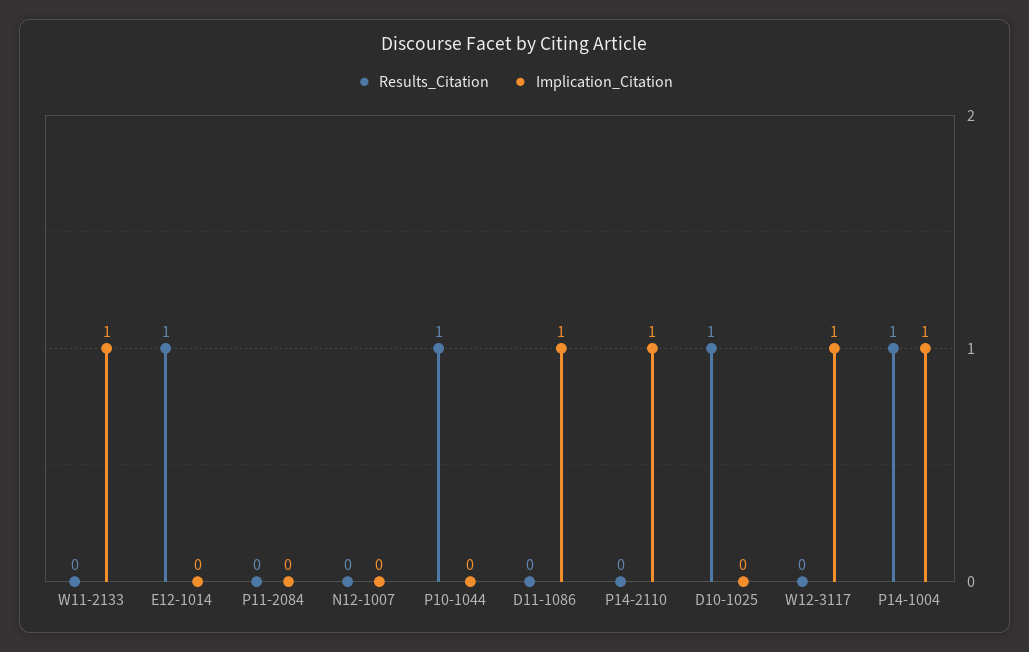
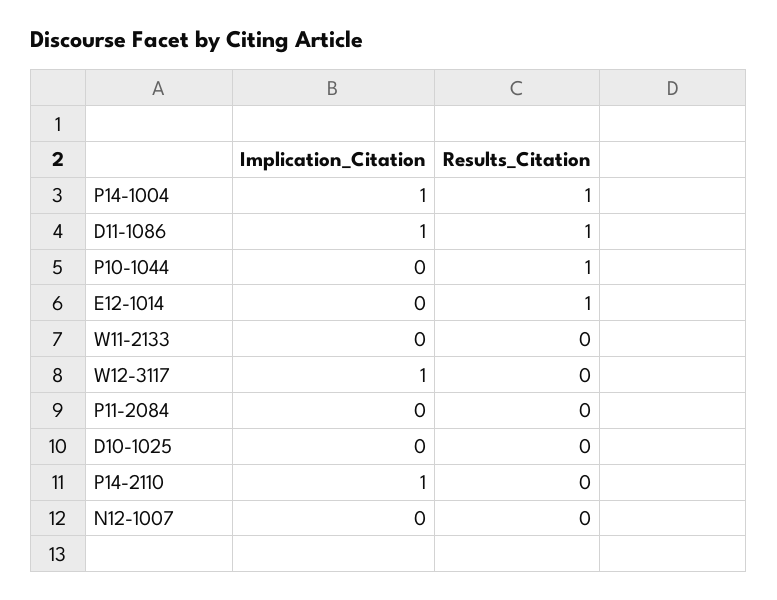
Implication_Citation, W11-2133: 1 -> 0
Results_Citation, D11-1086: 0 -> 1
Results_Citation, D10-1025: 1 -> 0

